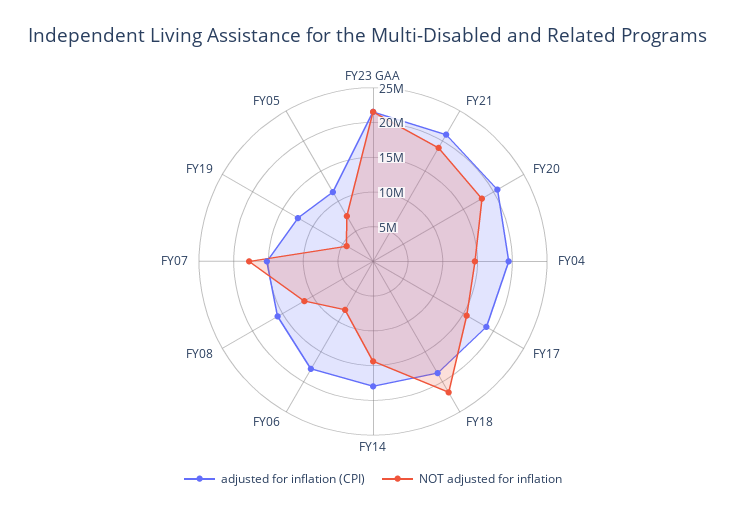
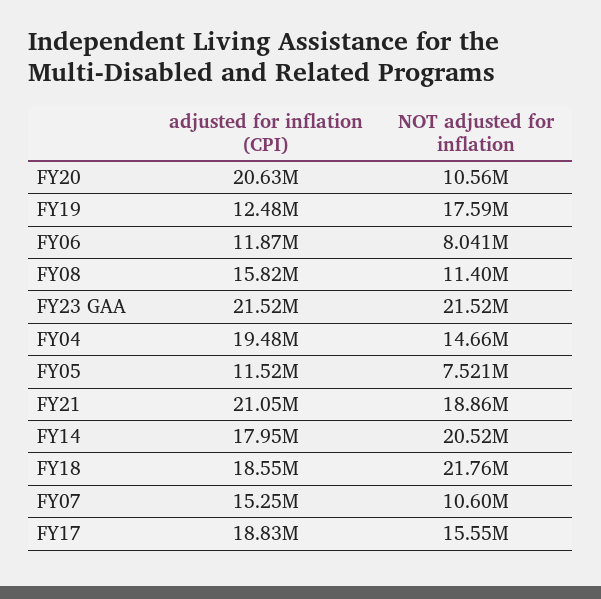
NOT adjusted for inflation, FY20: 17500000 -> 10560000
NOT adjusted for inflation, FY14: 15000000 -> 20520000
adjusted for inflation (CPI), FY06: 17500000 -> 11870000
NOT adjusted for inflation, FY07: 17500000 -> 10600000
NOT adjusted for inflation, FY19: 5000000 -> 17590000

